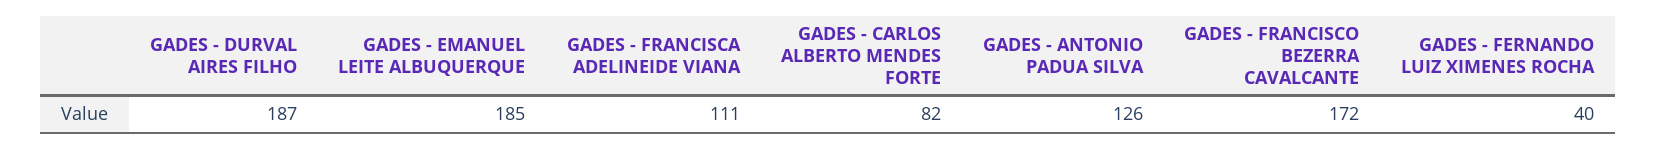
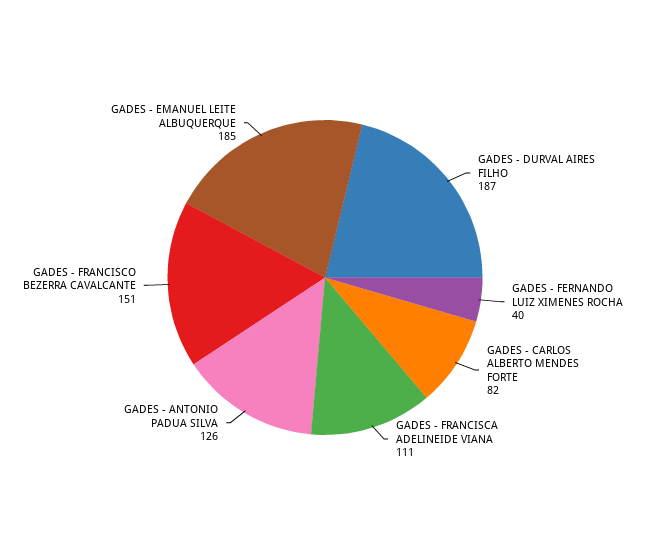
GADES - FRANCISCO BEZERRA CAVALCANTE: 172 -> 151

